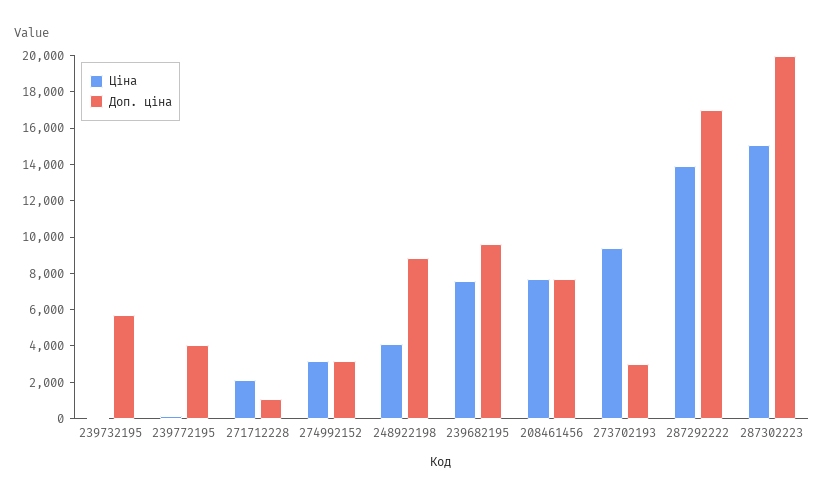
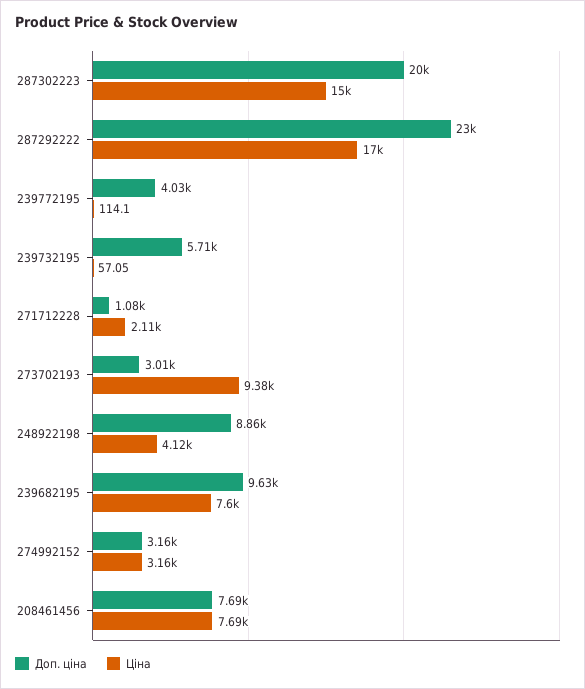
Ціна, 287292222: 14000 -> 17000
Доп. ціна, 287292222: 17000 -> 23000

